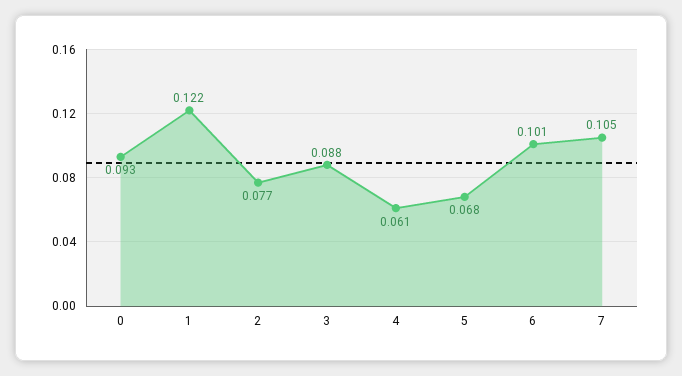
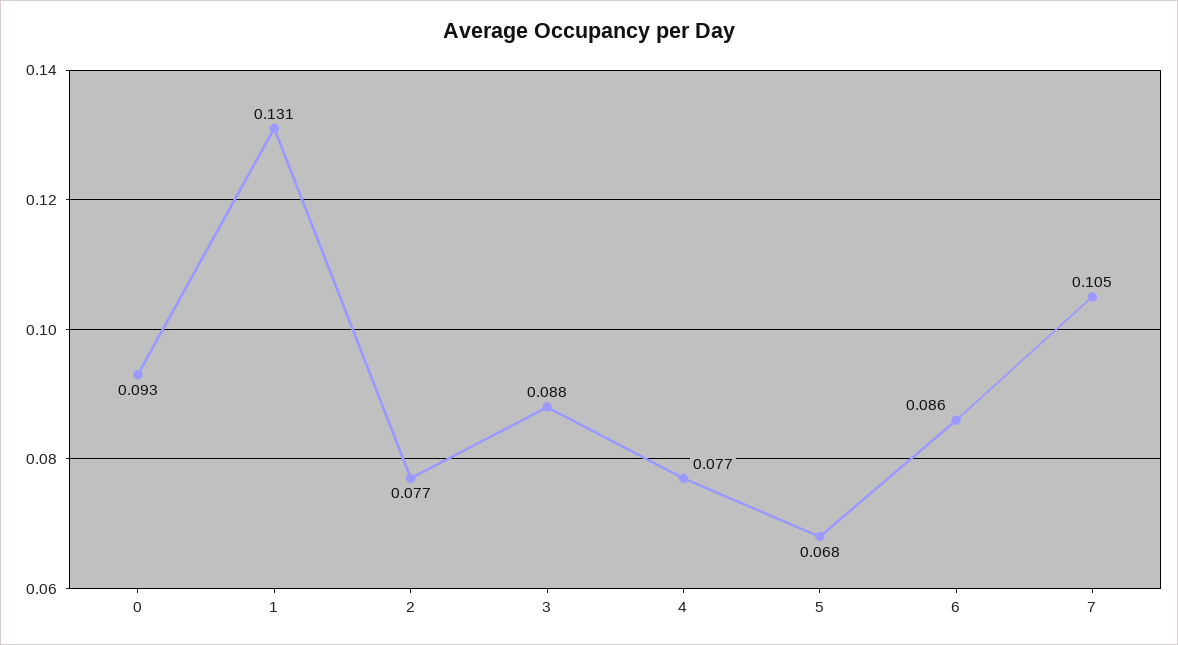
1: 0.122 -> 0.131
4: 0.061 -> 0.077
6: 0.101 -> 0.086

